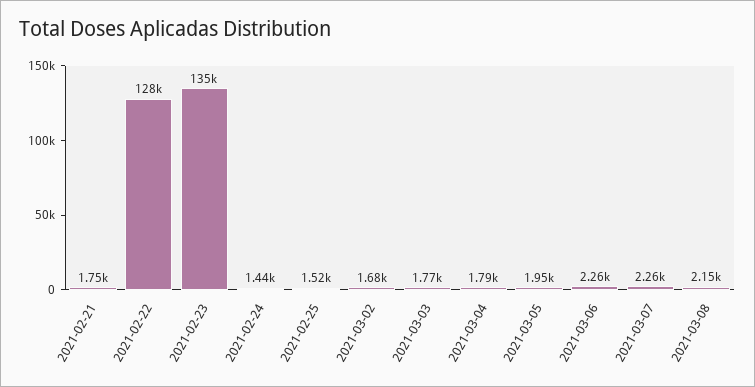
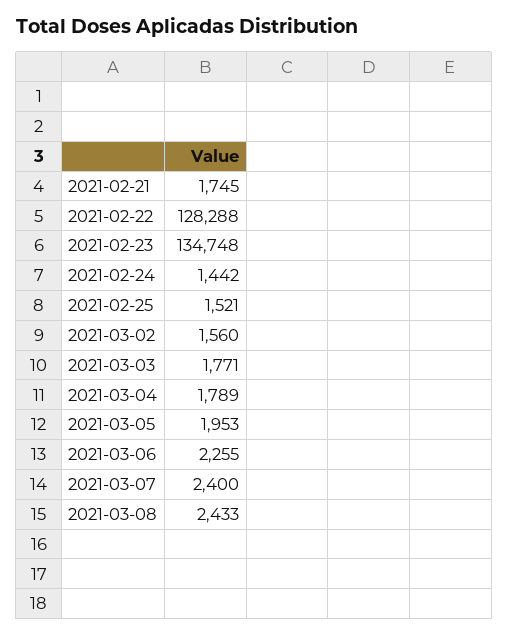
2021-03-02: 1680 -> 1560
2021-03-07: 2260 -> 2400
2021-03-08: 2150 -> 2433

